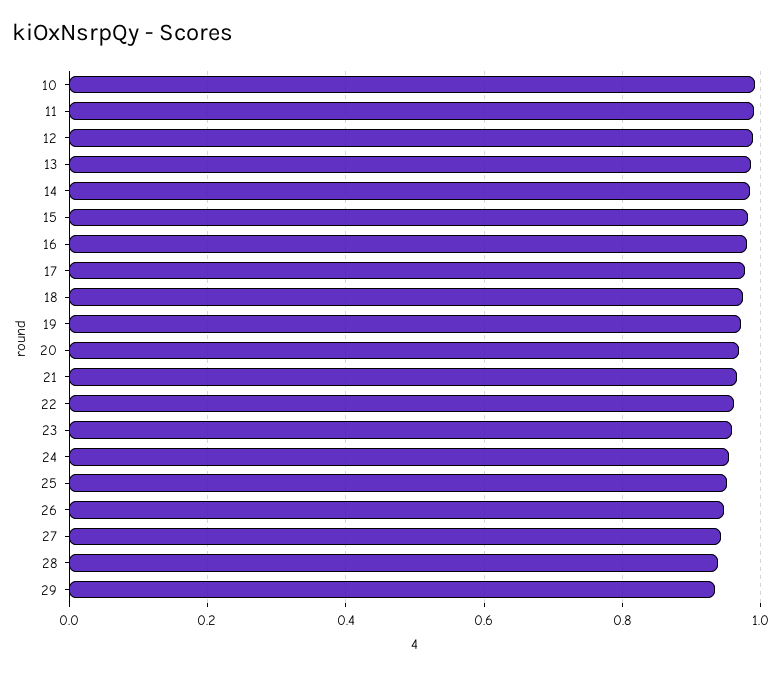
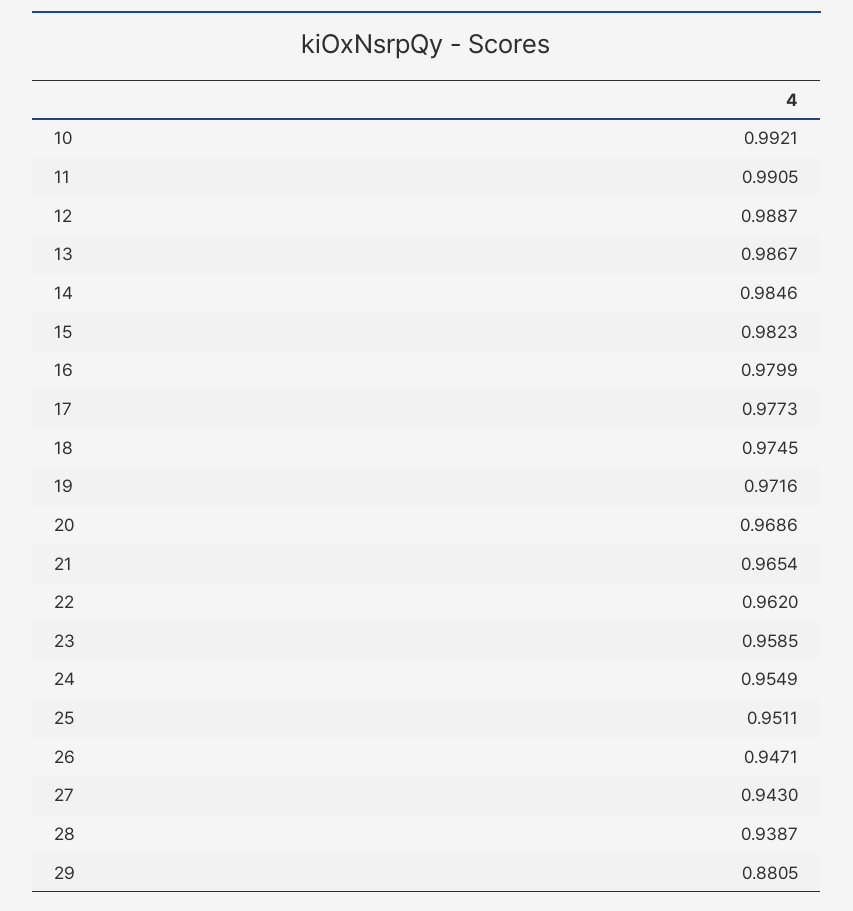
29: 0.94 -> 0.8805

